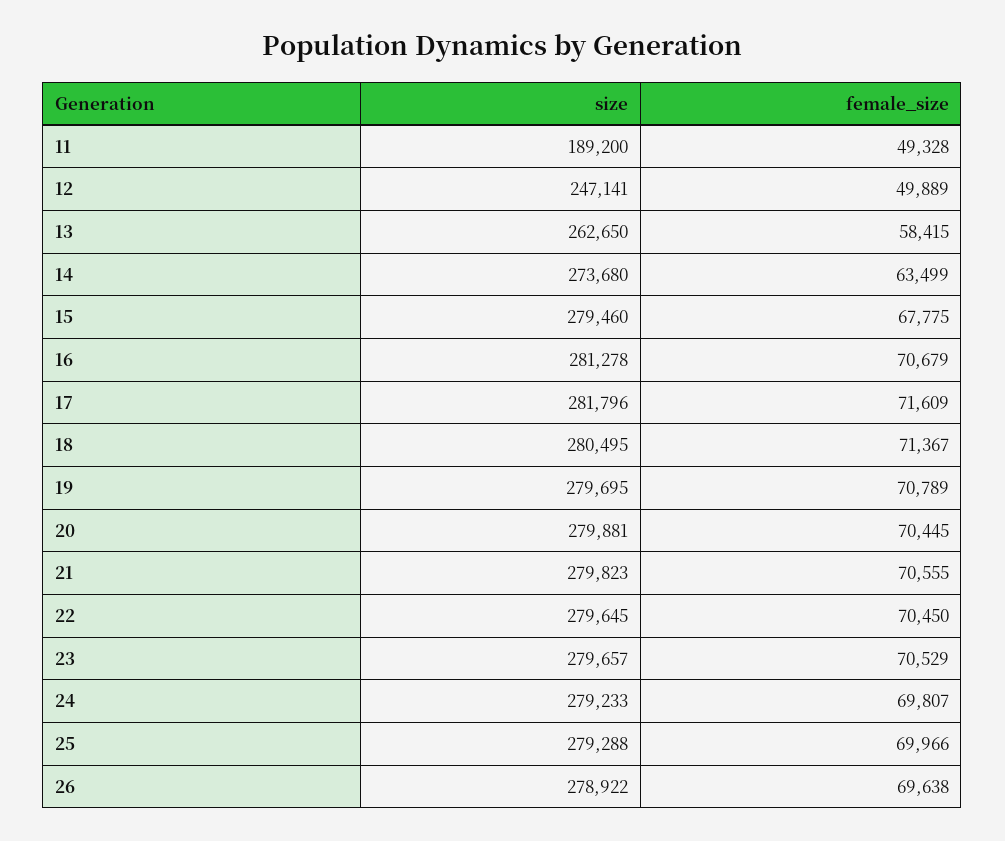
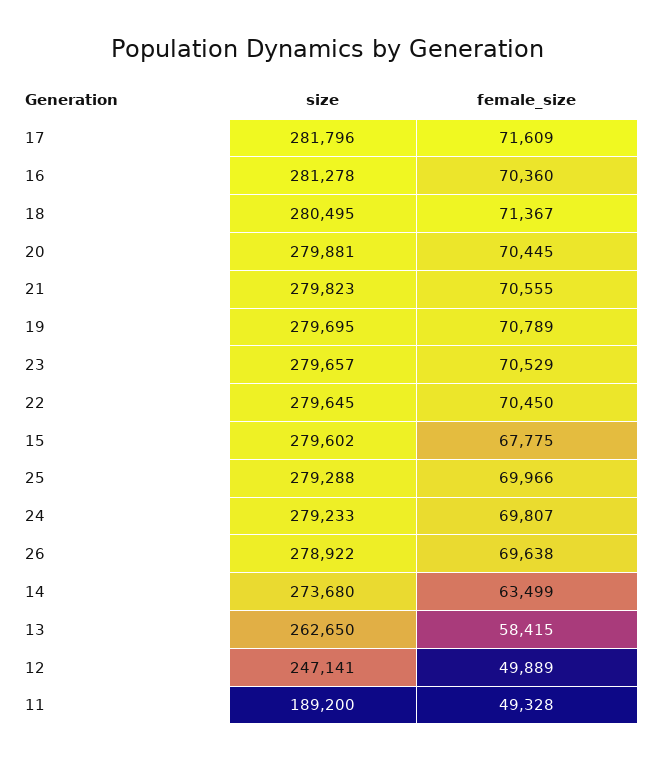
size, 15: 279460 -> 279602
female_size, 16: 70679 -> 70360

